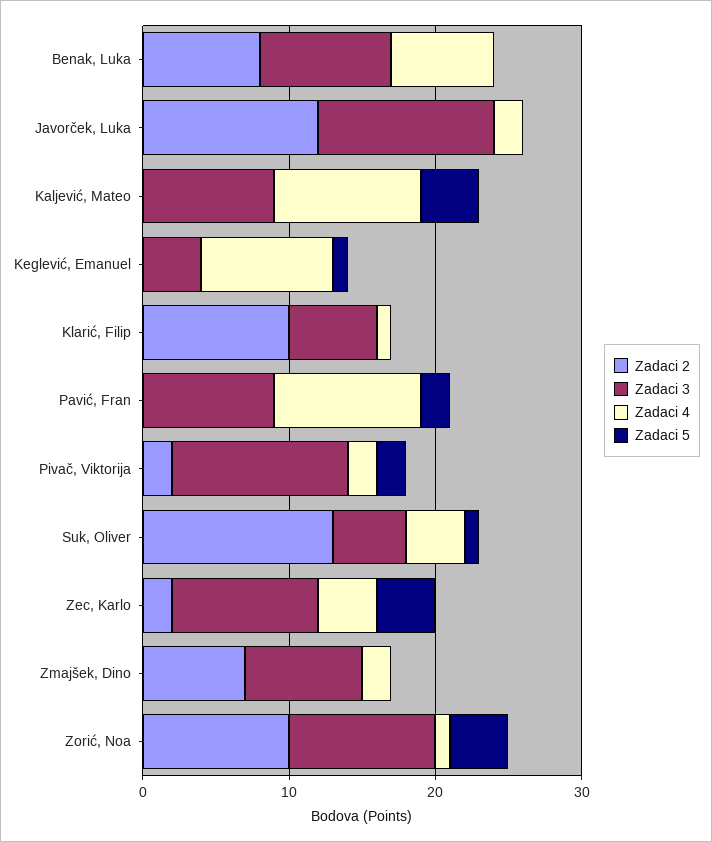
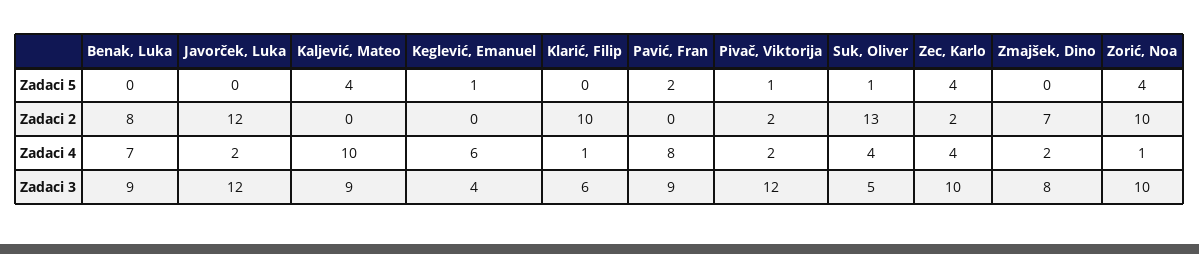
Zadaci 4, Keglević, Emanuel: 9 -> 6
Zadaci 4, Pavić, Fran: 10 -> 8
Zadaci 5, Pivač, Viktorija: 2 -> 1

